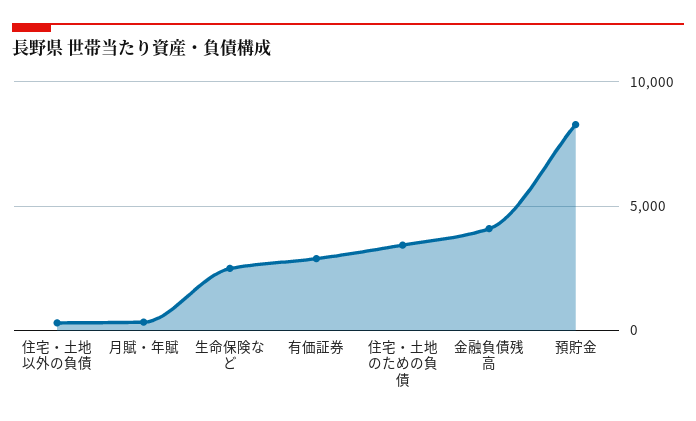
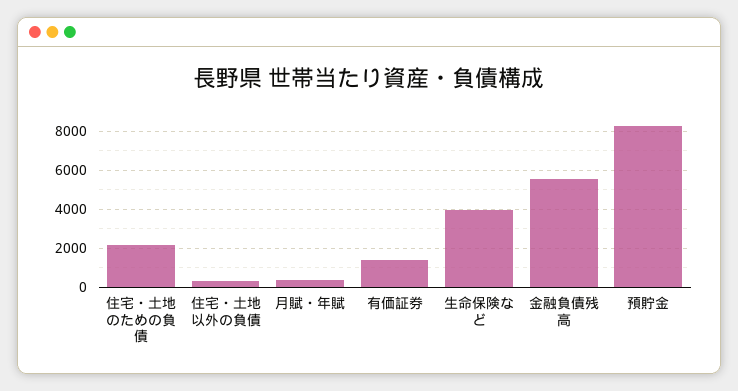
生命保険など: 2500 -> 4000
有価証券: 3000 -> 1500
住宅・土地のための負債: 3500 -> 2000
金融負債残高: 4000 -> 5500

